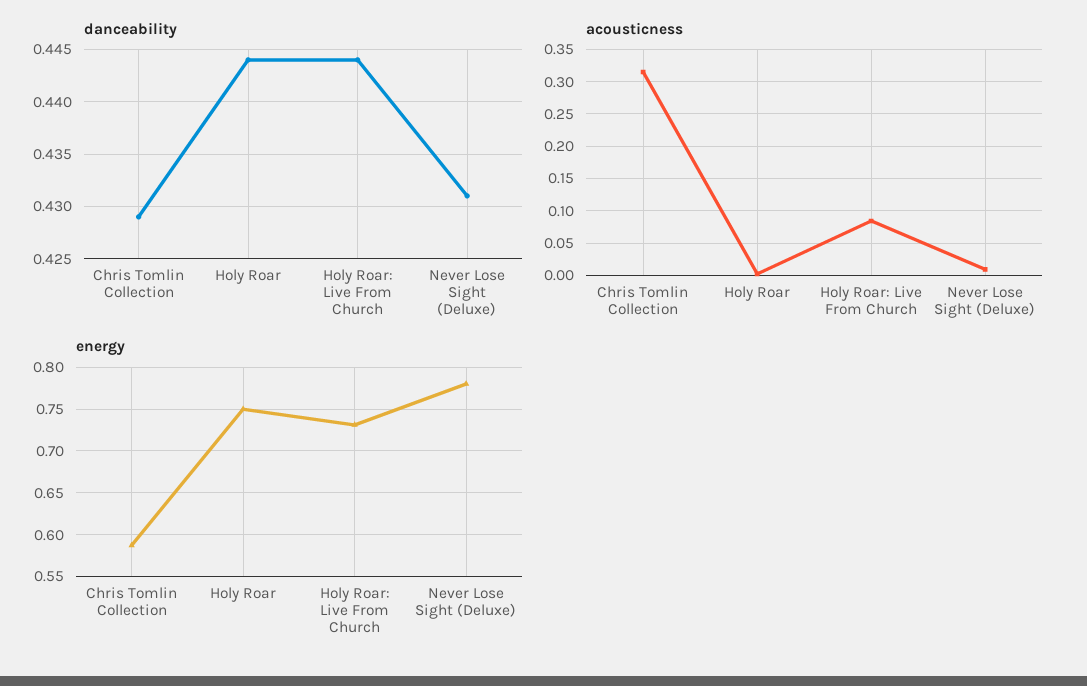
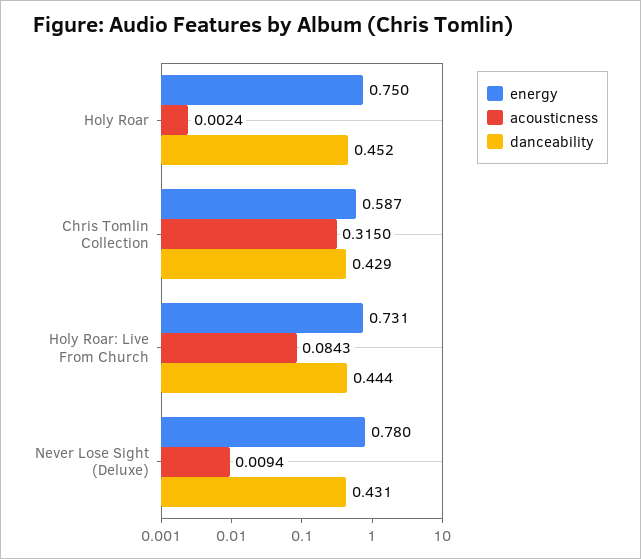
danceability, Holy Roar: 0.444 -> 0.452

